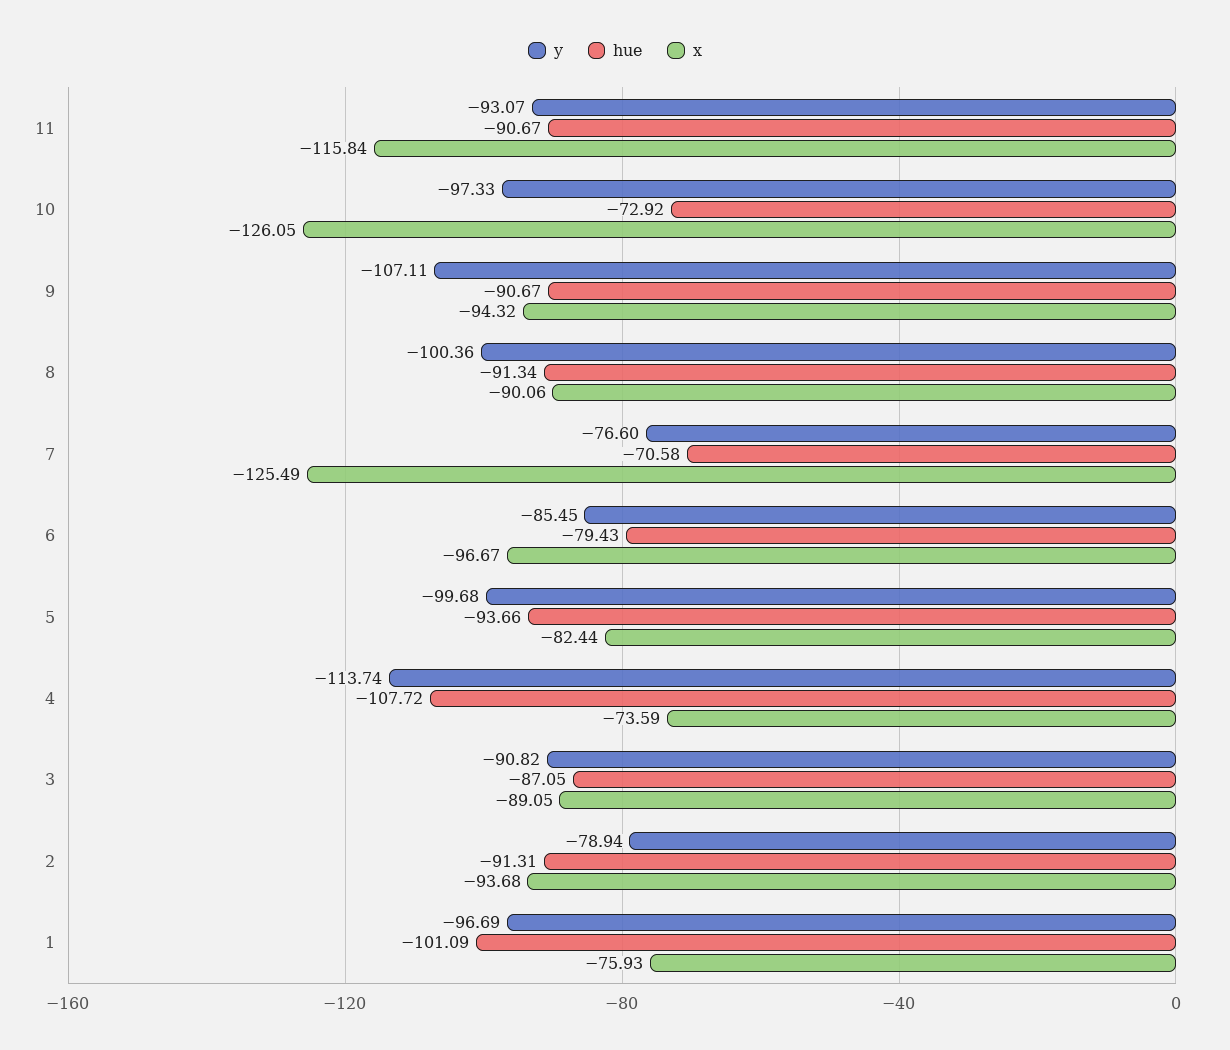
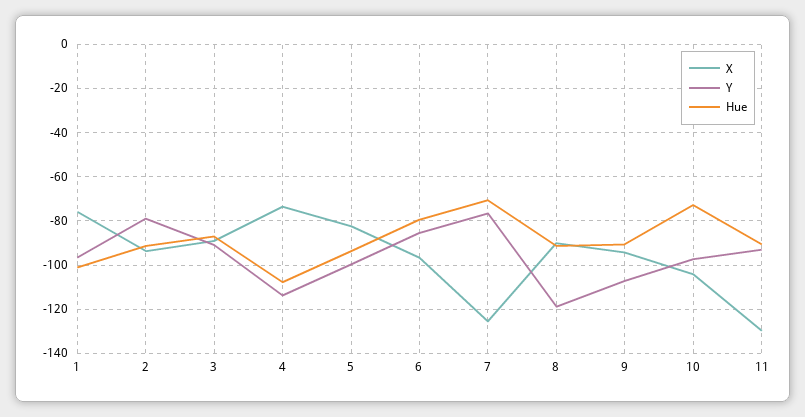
x, 11: -115.84 -> -130
x, 10: -126.05 -> -105
y, 8: -100.36 -> -120

